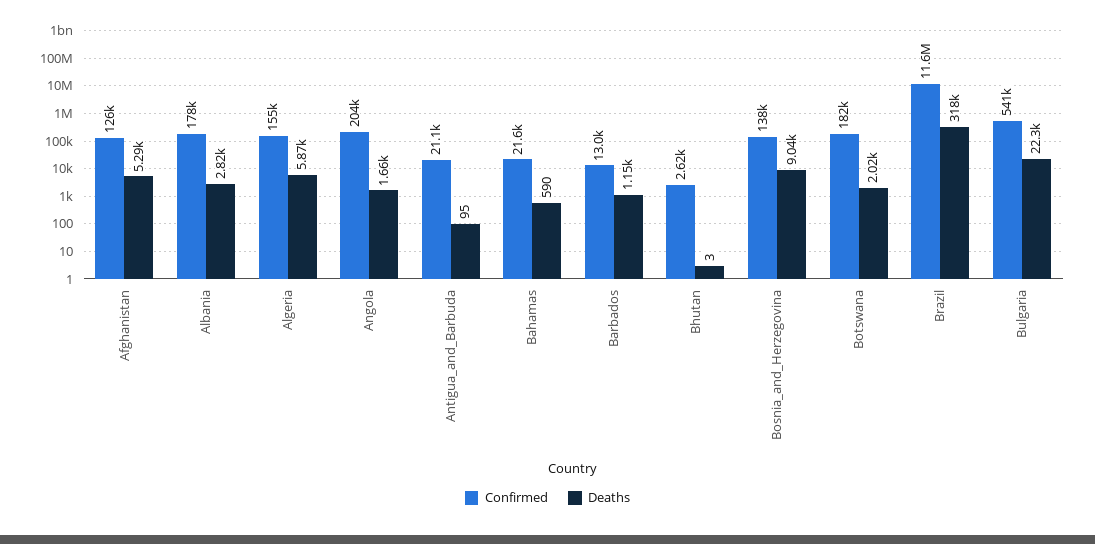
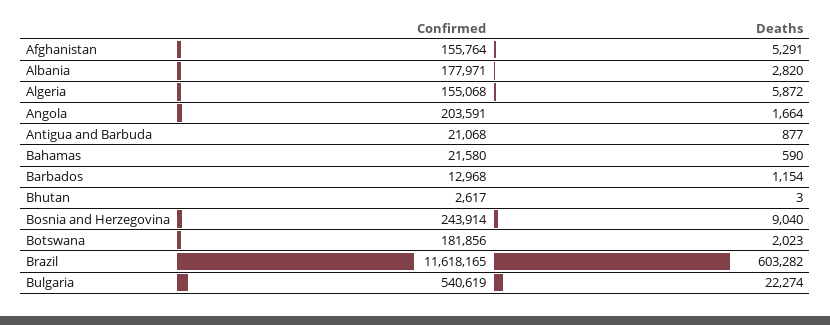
Confirmed, Afghanistan: 126000 -> 155764
Deaths, Antigua_and_Barbuda: 95 -> 877
Confirmed, Bosnia_and_Herzegovina: 138000 -> 243914
Deaths, Brazil: 318000 -> 603282

